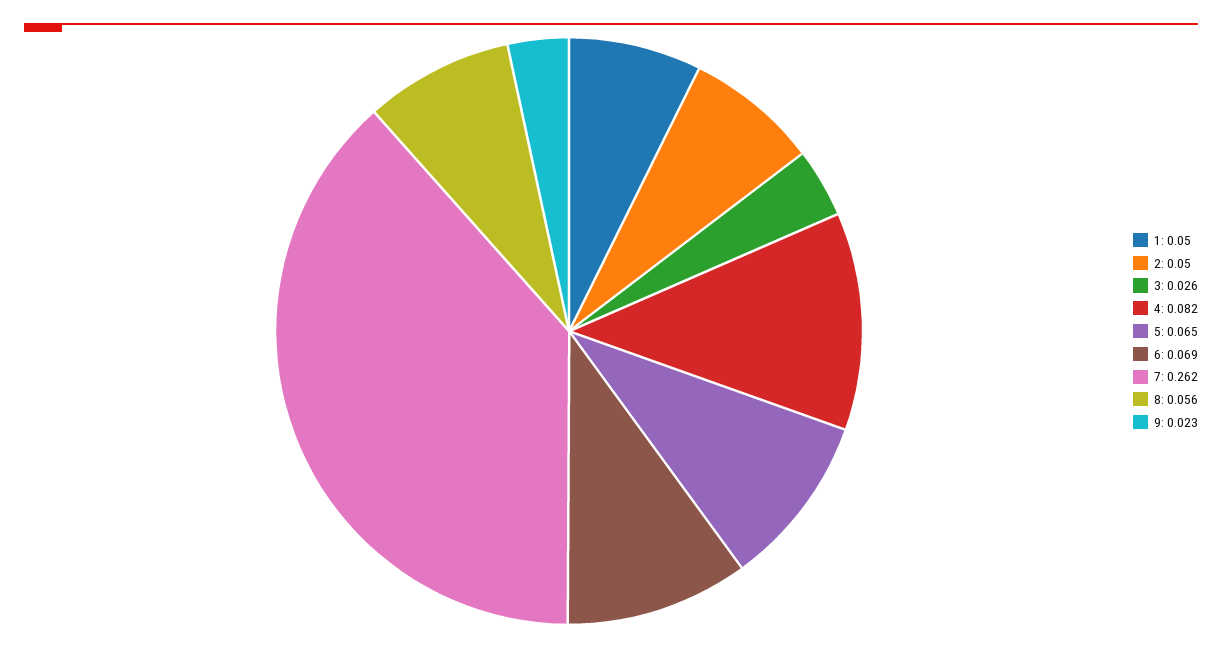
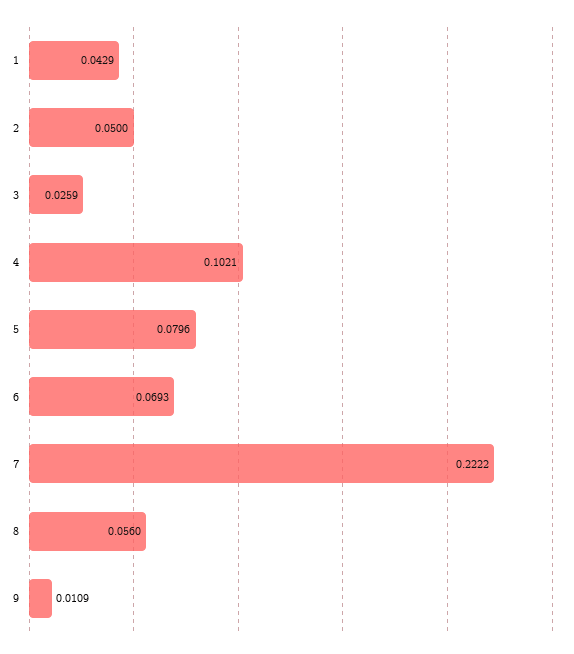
1: 0.05 -> 0.0429
4: 0.082 -> 0.1021
5: 0.065 -> 0.0796
7: 0.262 -> 0.2222
9: 0.023 -> 0.0109

